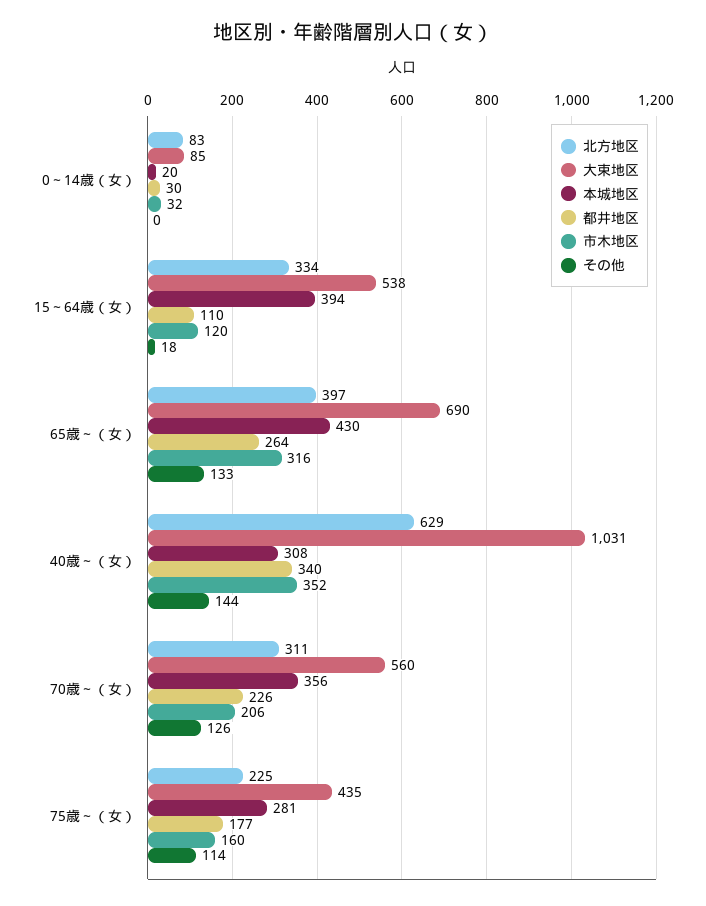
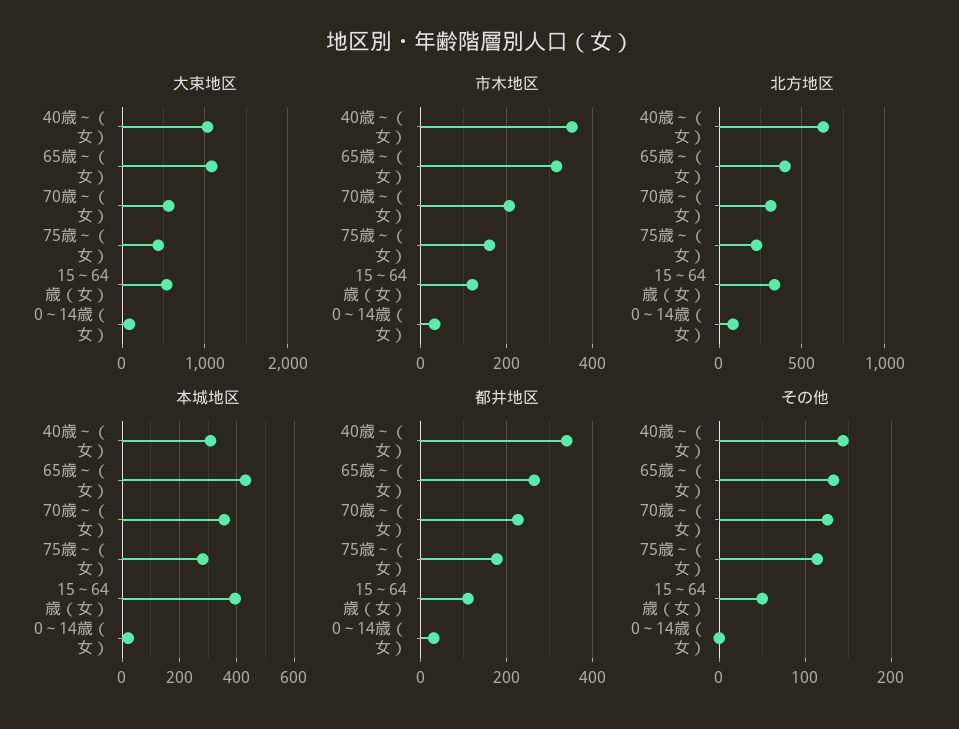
その他, 15～64歳（女）: 18 -> 50
大束地区, 65歳～（女）: 690 -> 1100

